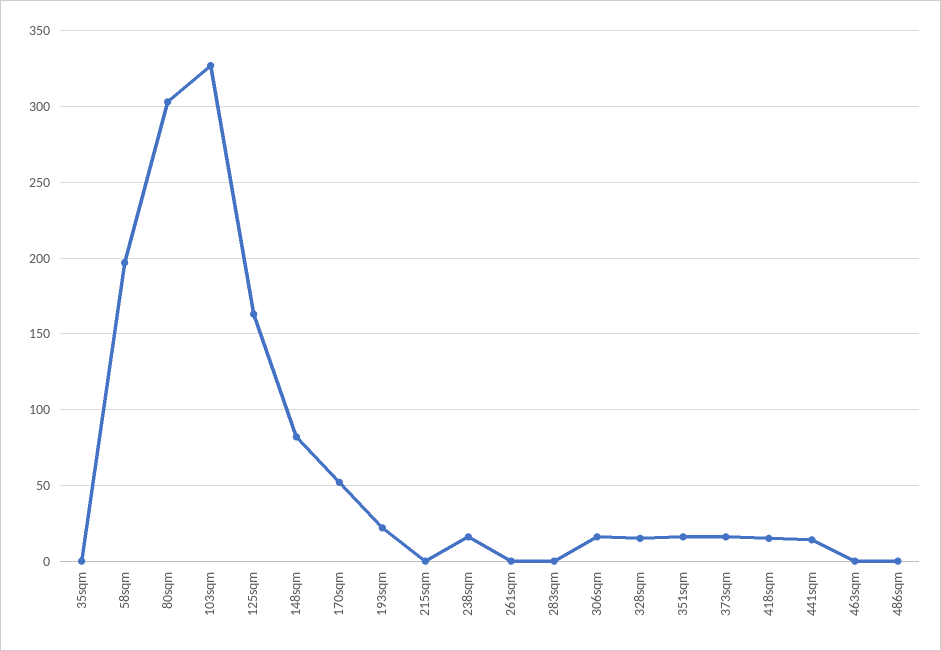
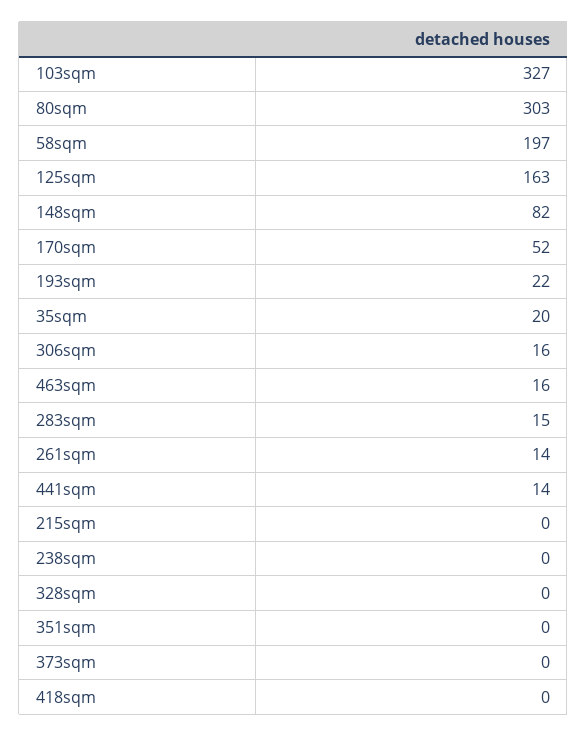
35sqm: 0 -> 20
238sqm: 15 -> 0
261sqm: 0 -> 14
283sqm: 0 -> 15
328sqm: 15 -> 0
351sqm: 15 -> 0
373sqm: 15 -> 0
418sqm: 15 -> 0
463sqm: 0 -> 16
486sqm: 0 -> none

